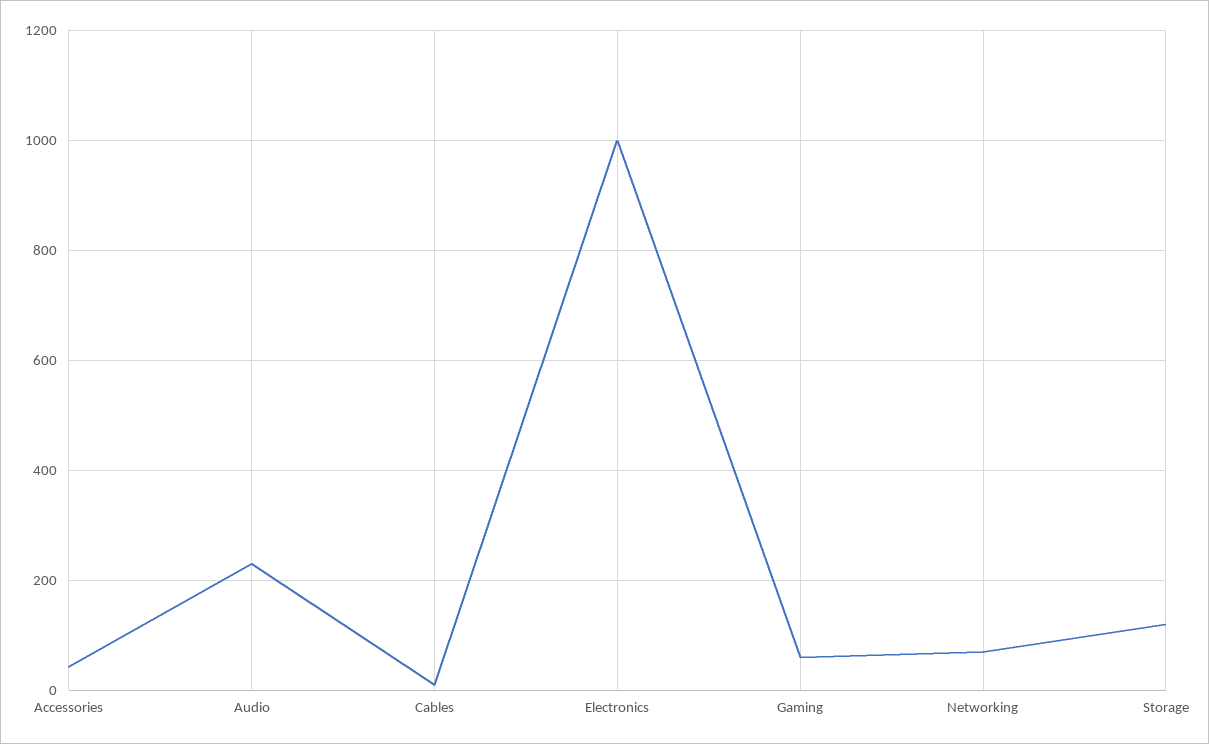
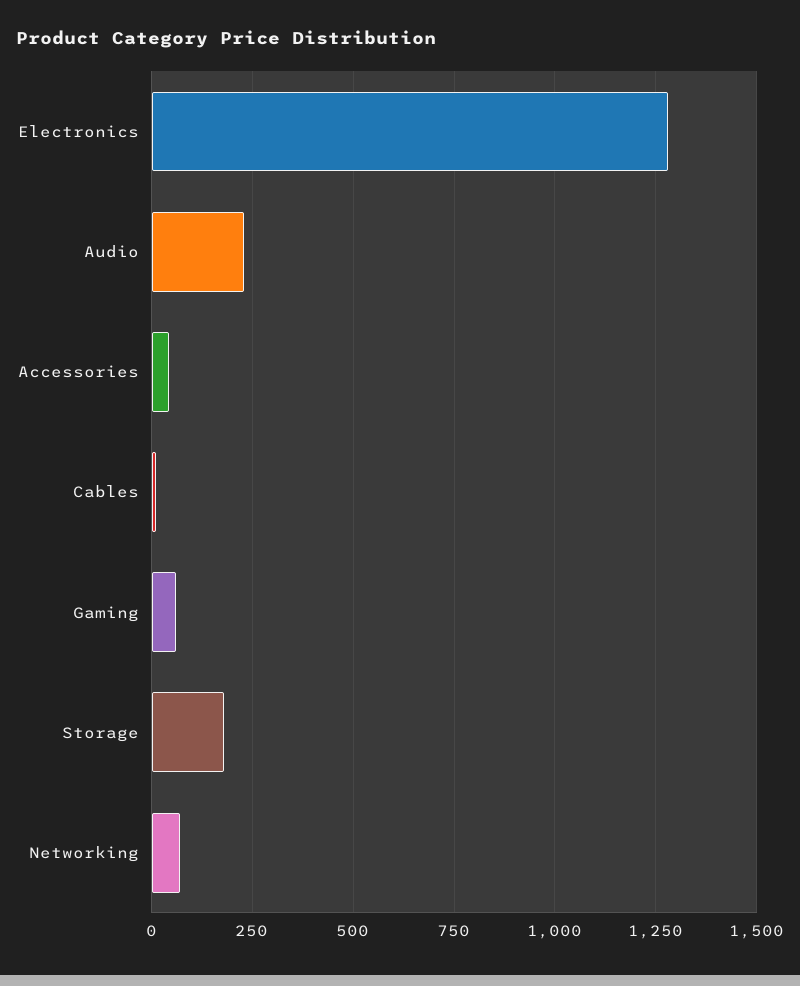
Electronics: 1000 -> 1275
Storage: 120 -> 175

